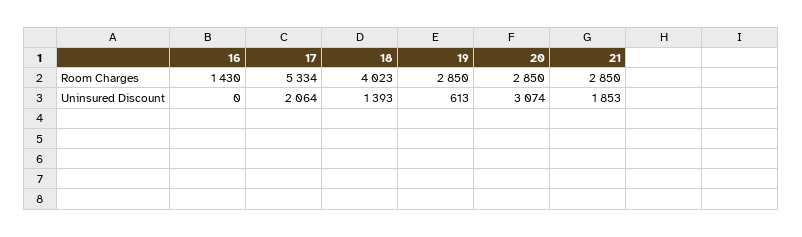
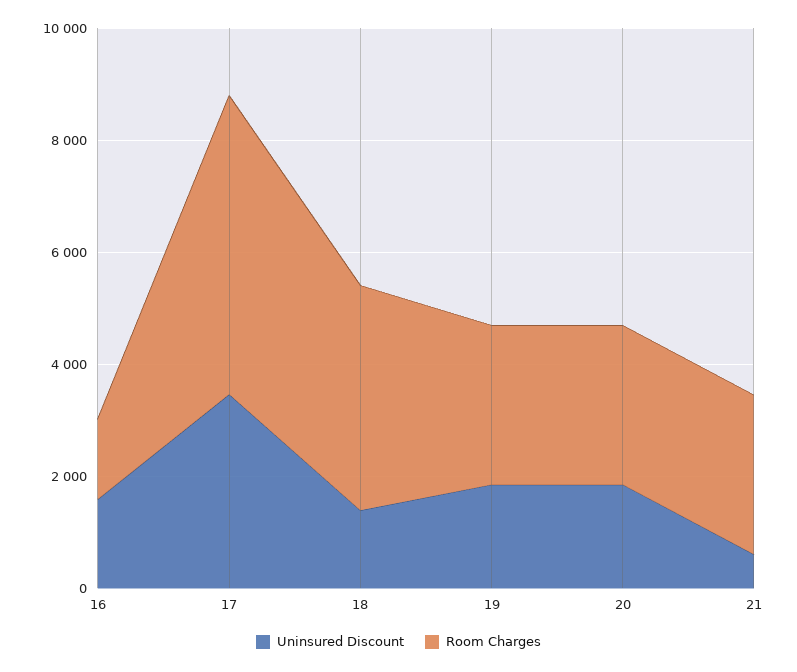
Uninsured Discount, 16: 0 -> 1500
Uninsured Discount, 17: 2064 -> 3500
Uninsured Discount, 19: 613 -> 2000
Uninsured Discount, 20: 3074 -> 2000
Uninsured Discount, 21: 1853 -> 500

